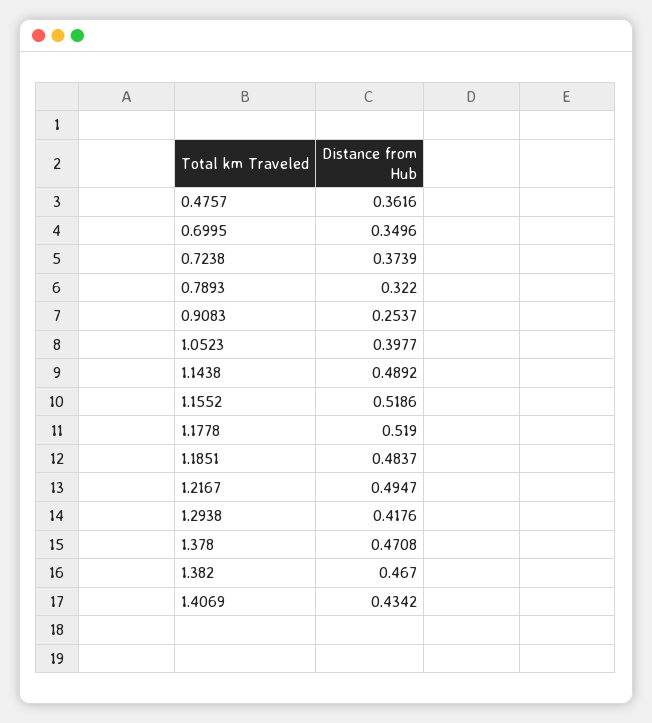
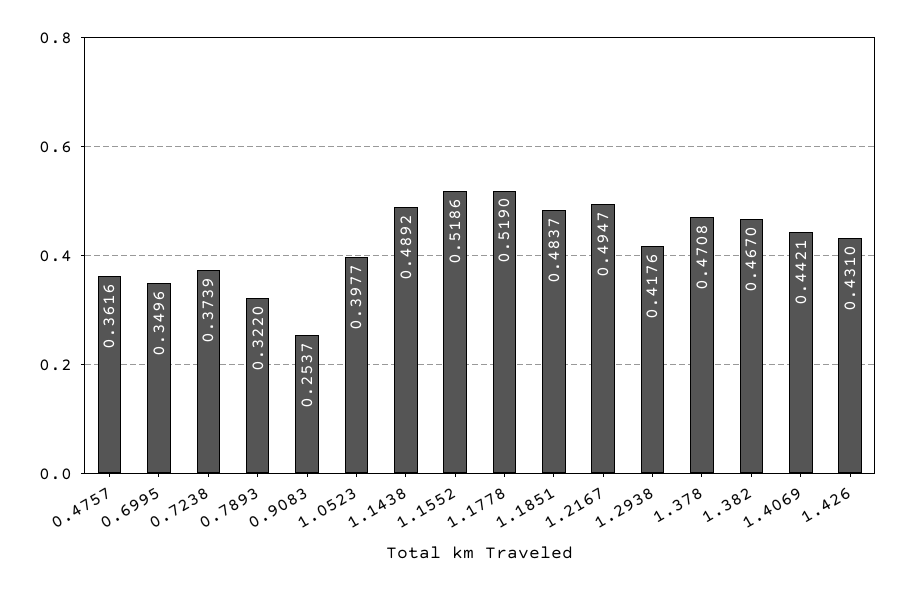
1.4069: 0.4342 -> 0.4421
1.426: none -> 0.431

